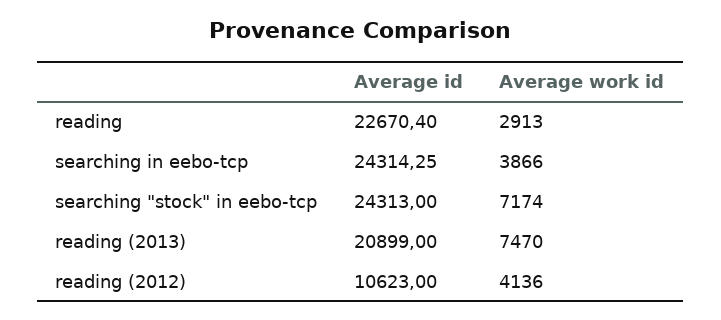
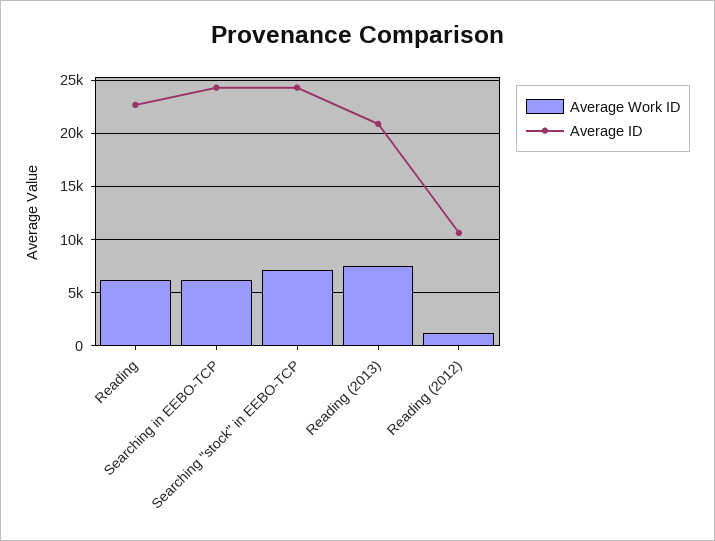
Average work id, reading: 2913 -> 6000
Average work id, searching in eebo-tcp: 3866 -> 6000
Average work id, reading (2012): 4136 -> 1000

